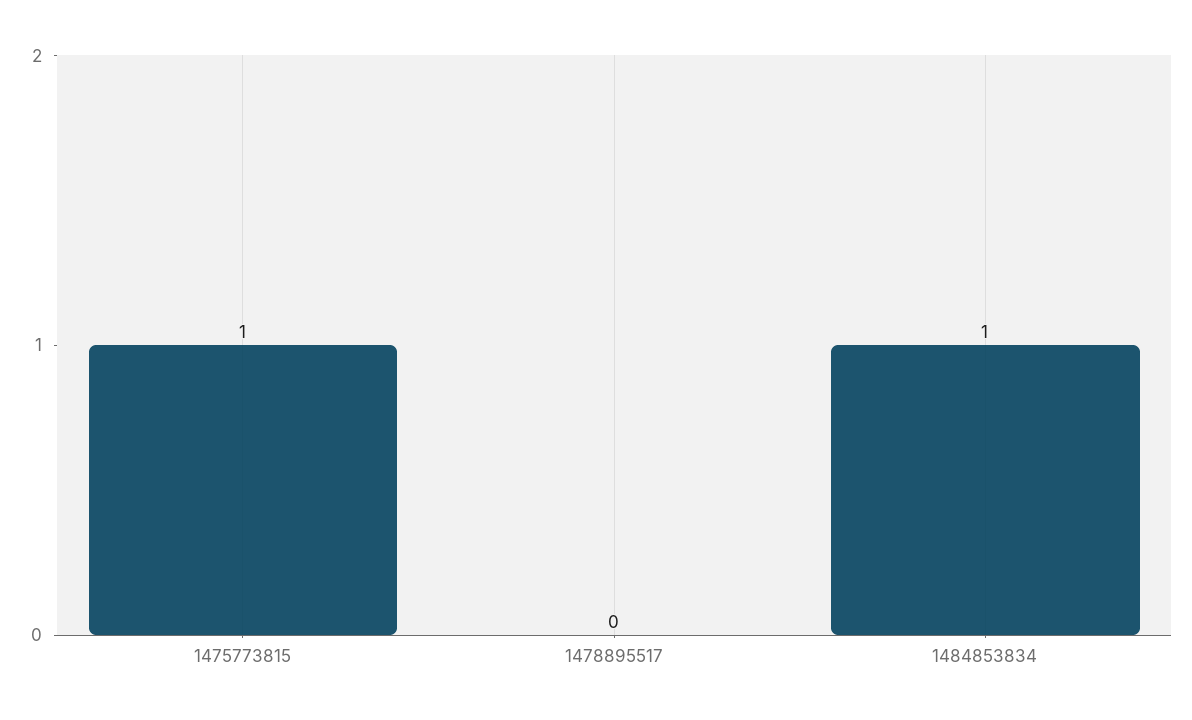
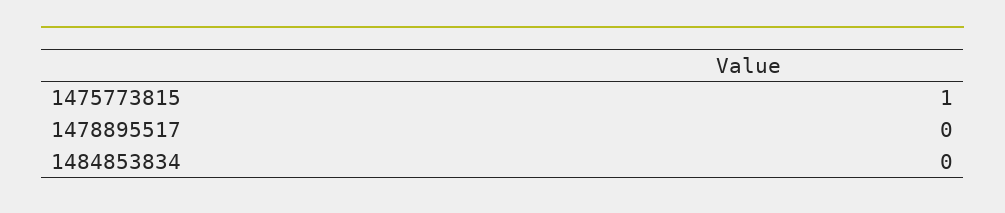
1484853834: 1 -> 0

